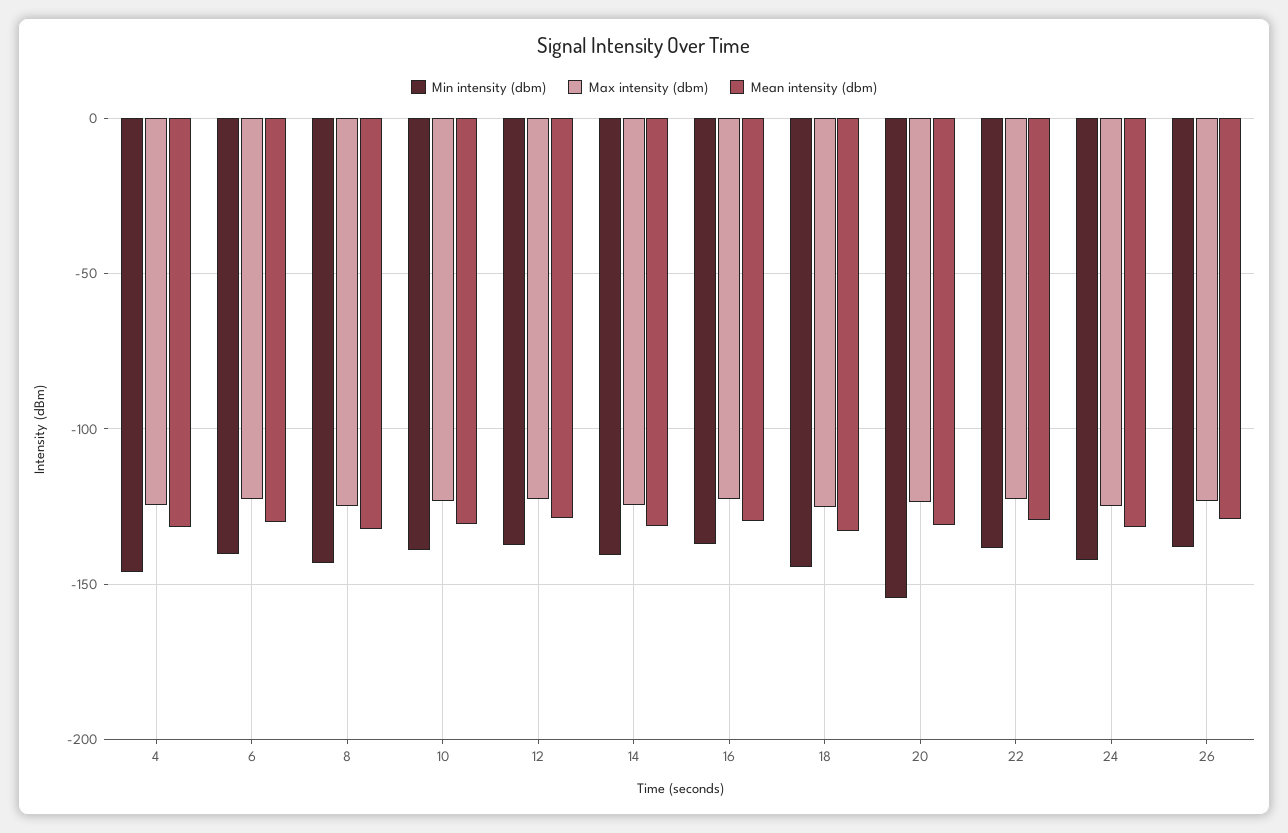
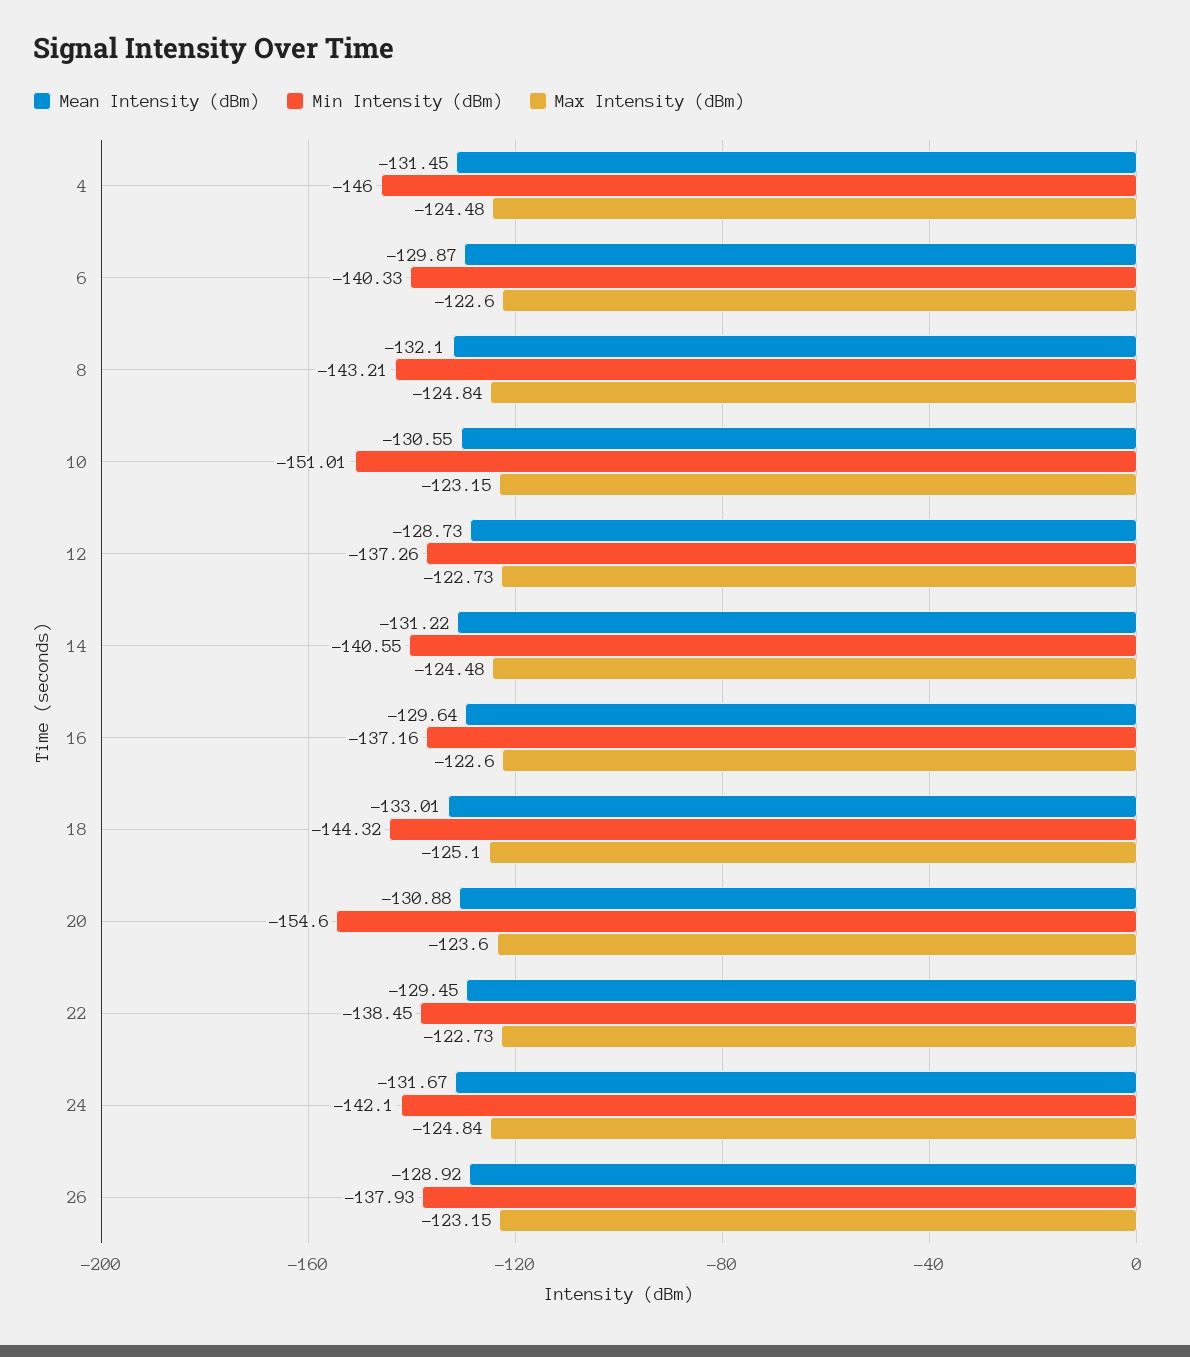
Min intensity (dbm), 10: -140 -> -151.01

